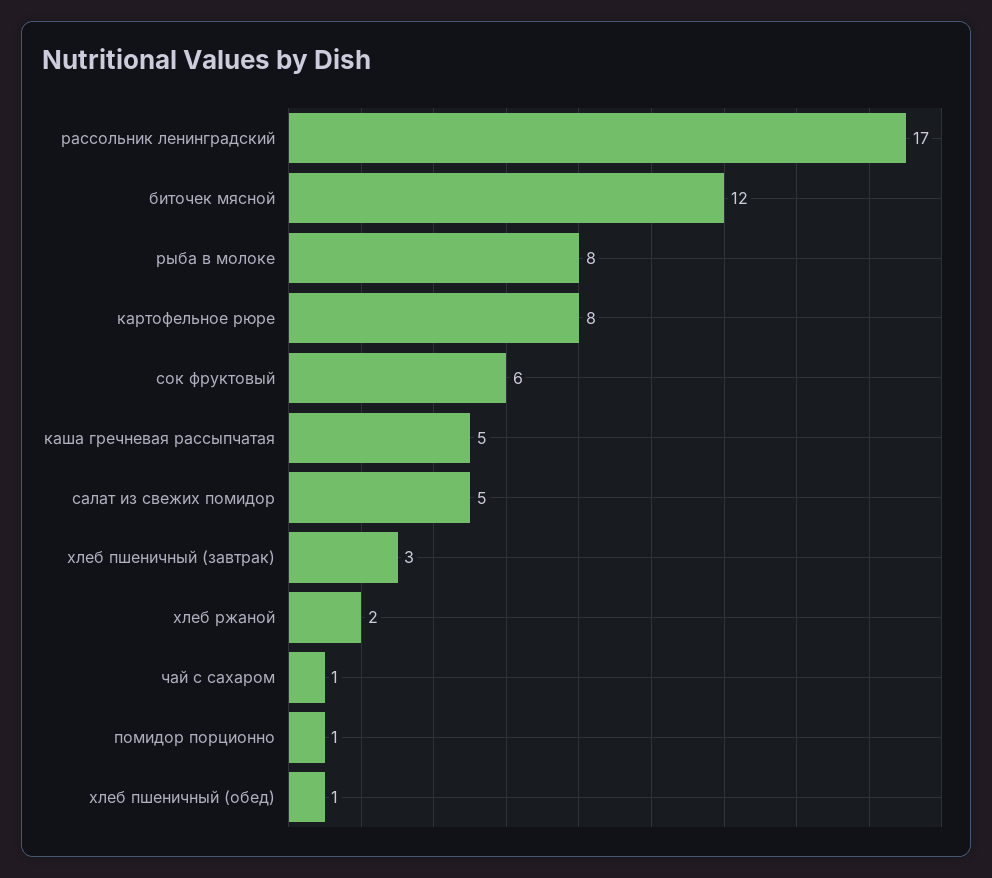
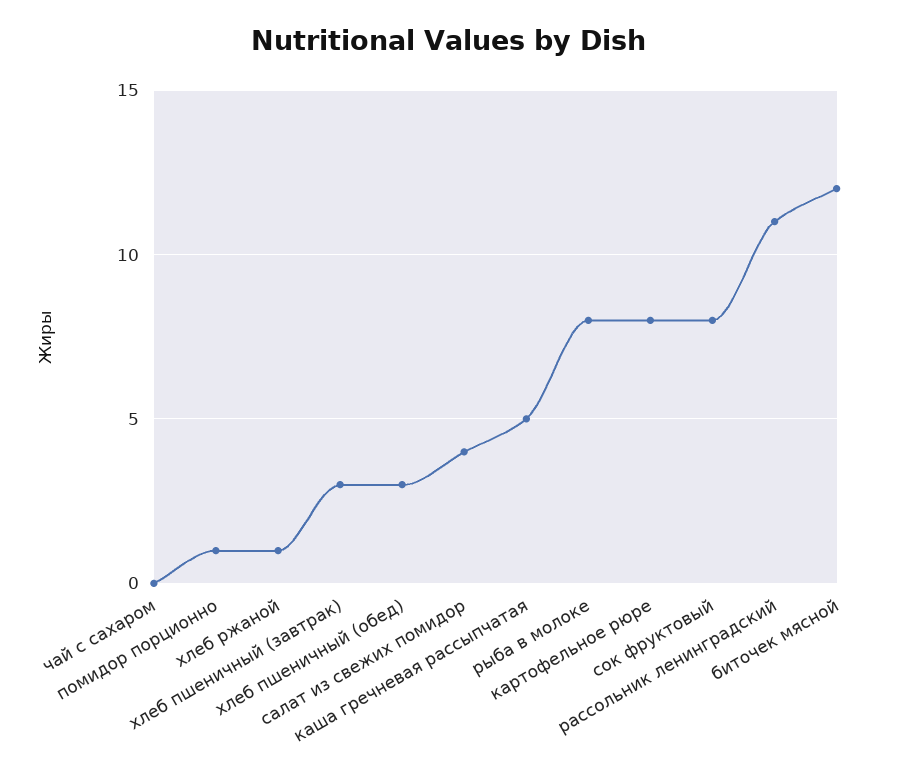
рассольник ленинградский: 17 -> 11
сок фруктовый: 6 -> 8
салат из свежих помидор: 5 -> 4
хлеб ржаной: 2 -> 1
чай с сахаром: 1 -> 0
хлеб пшеничный (обед): 1 -> 3

